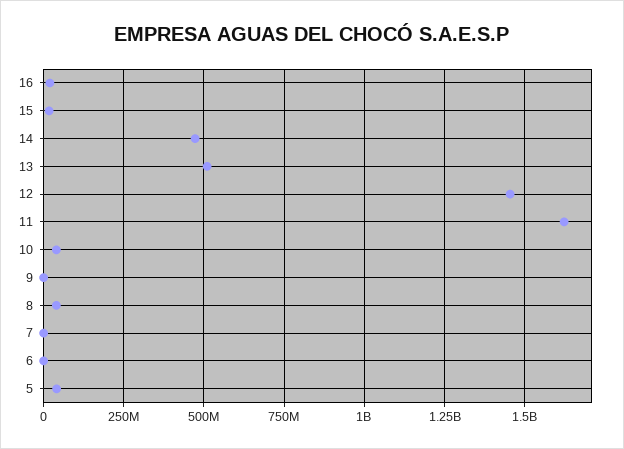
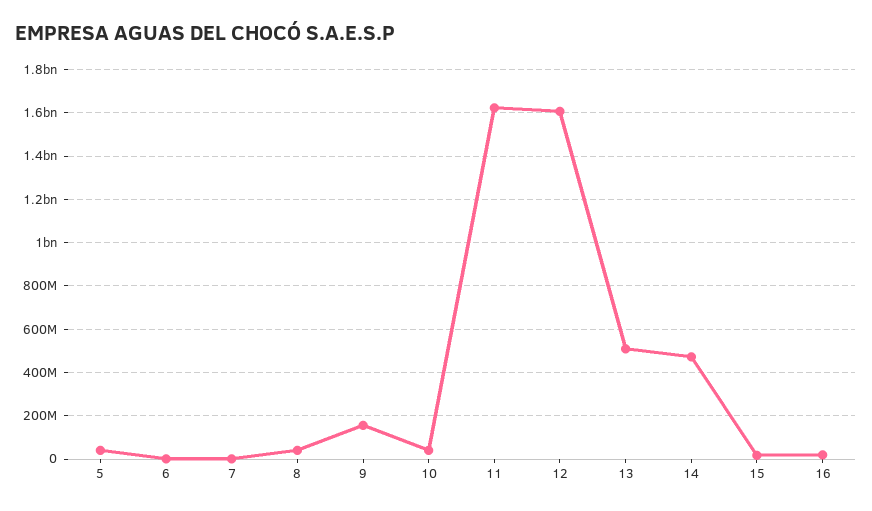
12: 1450000000 -> 1600000000
9: 0 -> 150000000

